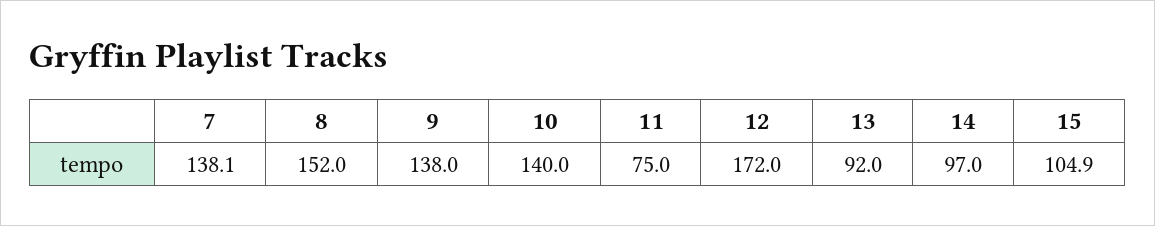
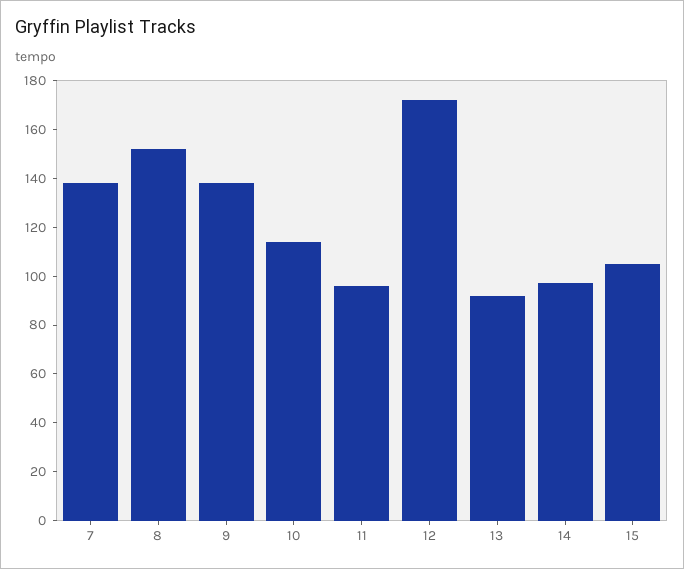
10: 140 -> 115
11: 75 -> 95

